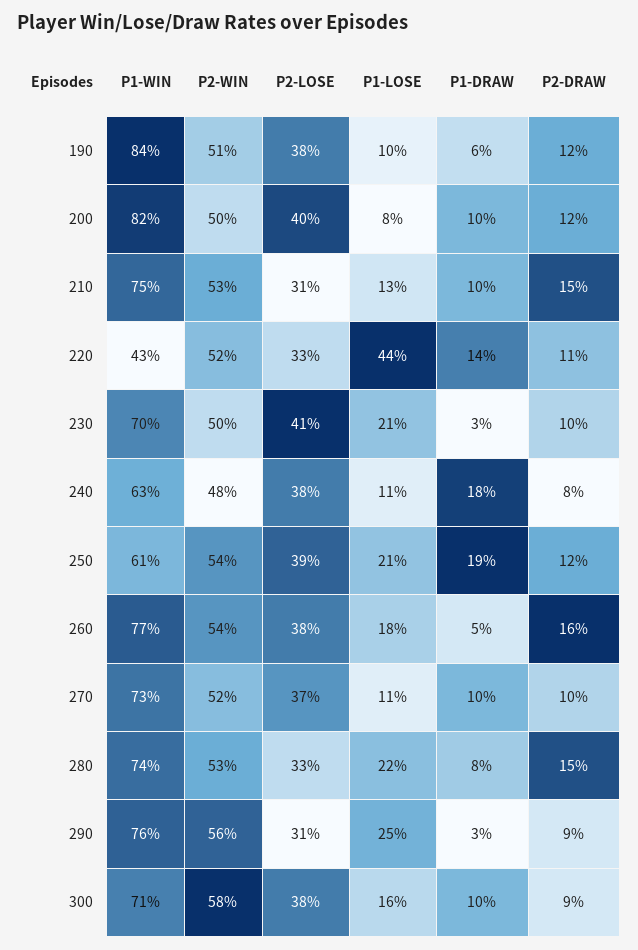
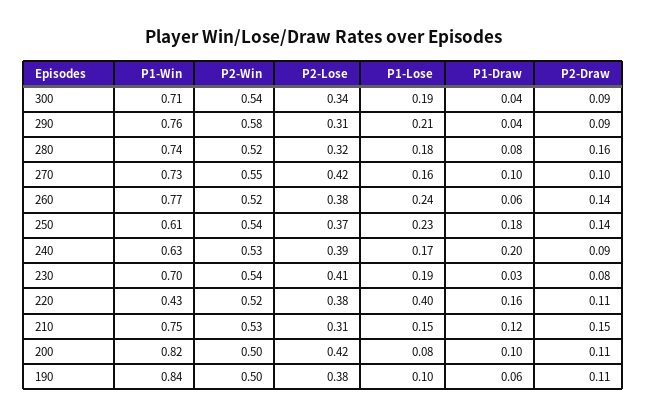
P2-WIN, 190: 0.51 -> 0.5
P2-DRAW, 190: 0.12 -> 0.11
P2-LOSE, 200: 0.4 -> 0.42
P2-DRAW, 200: 0.12 -> 0.11
P1-LOSE, 210: 0.13 -> 0.15
P1-DRAW, 210: 0.1 -> 0.12
P2-LOSE, 220: 0.33 -> 0.38
P1-LOSE, 220: 0.44 -> 0.4
P1-DRAW, 220: 0.14 -> 0.16
P2-WIN, 230: 0.5 -> 0.54
P1-LOSE, 230: 0.21 -> 0.19
P2-DRAW, 230: 0.1 -> 0.08
P2-WIN, 240: 0.48 -> 0.53
P2-LOSE, 240: 0.38 -> 0.39
P1-LOSE, 240: 0.11 -> 0.17
P1-DRAW, 240: 0.18 -> 0.2
P2-DRAW, 240: 0.08 -> 0.09
P2-LOSE, 250: 0.39 -> 0.37
P1-LOSE, 250: 0.21 -> 0.23
P1-DRAW, 250: 0.19 -> 0.18
P2-DRAW, 250: 0.12 -> 0.14
P2-WIN, 260: 0.54 -> 0.52
P1-LOSE, 260: 0.18 -> 0.24
P1-DRAW, 260: 0.05 -> 0.06
P2-DRAW, 260: 0.16 -> 0.14
P2-WIN, 270: 0.52 -> 0.55
P2-LOSE, 270: 0.37 -> 0.42
P1-LOSE, 270: 0.11 -> 0.16
P2-WIN, 280: 0.53 -> 0.52
P2-LOSE, 280: 0.33 -> 0.32
P1-LOSE, 280: 0.22 -> 0.18
P2-DRAW, 280: 0.15 -> 0.16
P2-WIN, 290: 0.56 -> 0.58
P1-LOSE, 290: 0.25 -> 0.21
P1-DRAW, 290: 0.03 -> 0.04
P2-WIN, 300: 0.58 -> 0.54
P2-LOSE, 300: 0.38 -> 0.34
P1-LOSE, 300: 0.16 -> 0.19
P1-DRAW, 300: 0.1 -> 0.04

